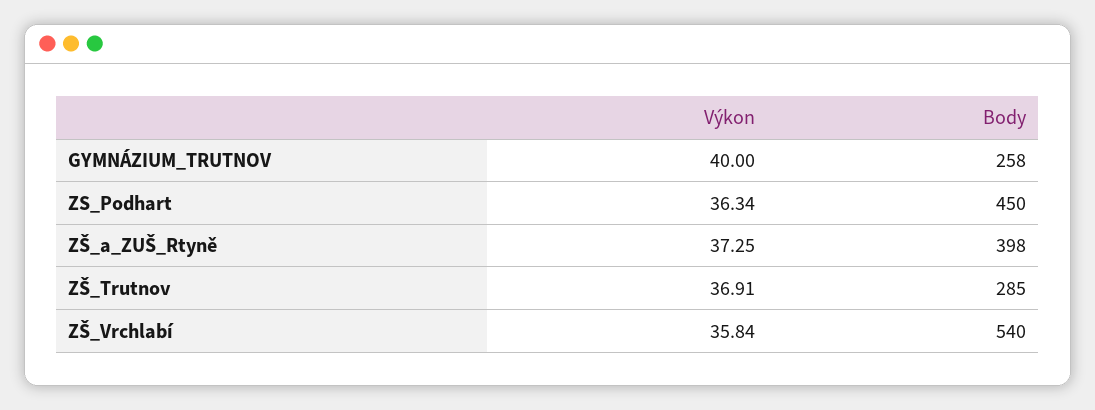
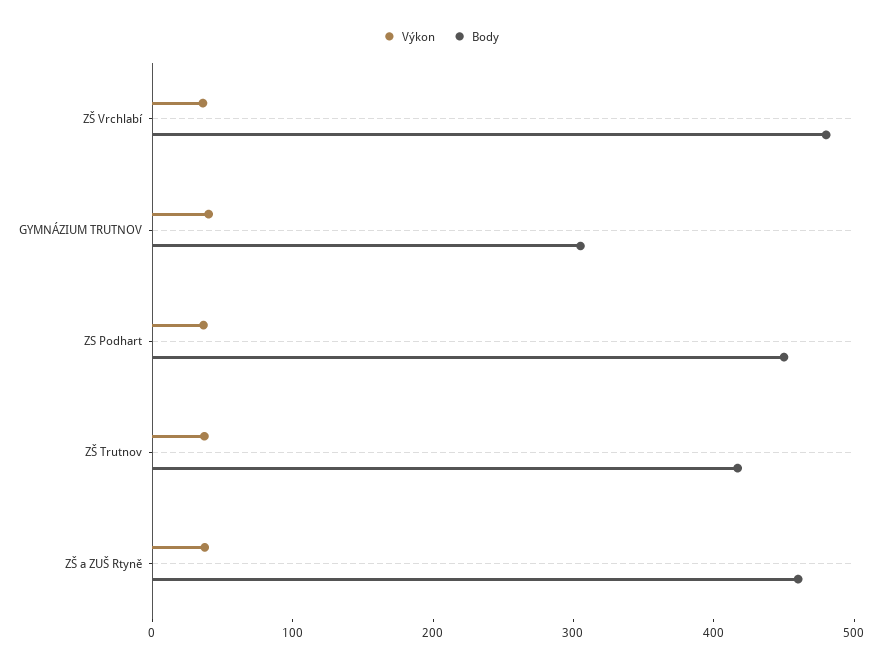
Body, GYMNÁZIUM_TRUTNOV: 258 -> 300
Body, ZŠ_a_ZUŠ_Rtyně: 398 -> 460
Body, ZŠ_Trutnov: 285 -> 420
Body, ZŠ_Vrchlabí: 540 -> 480

